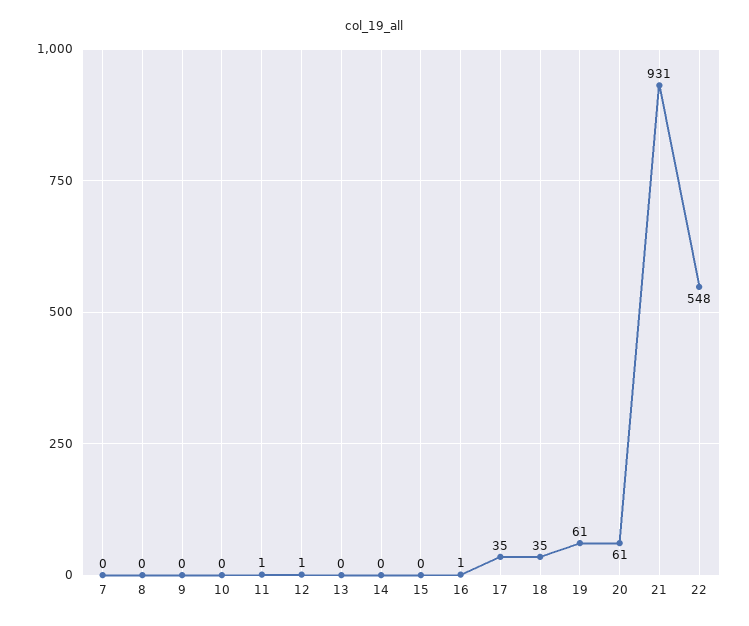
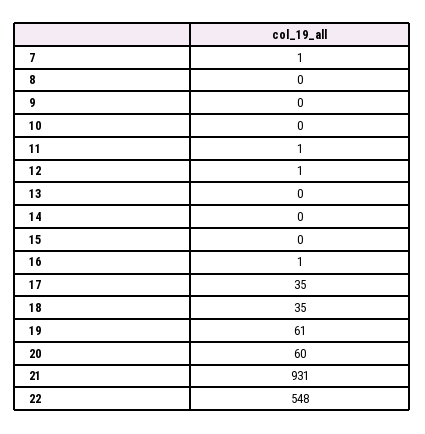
7: 0 -> 1
20: 61 -> 60

